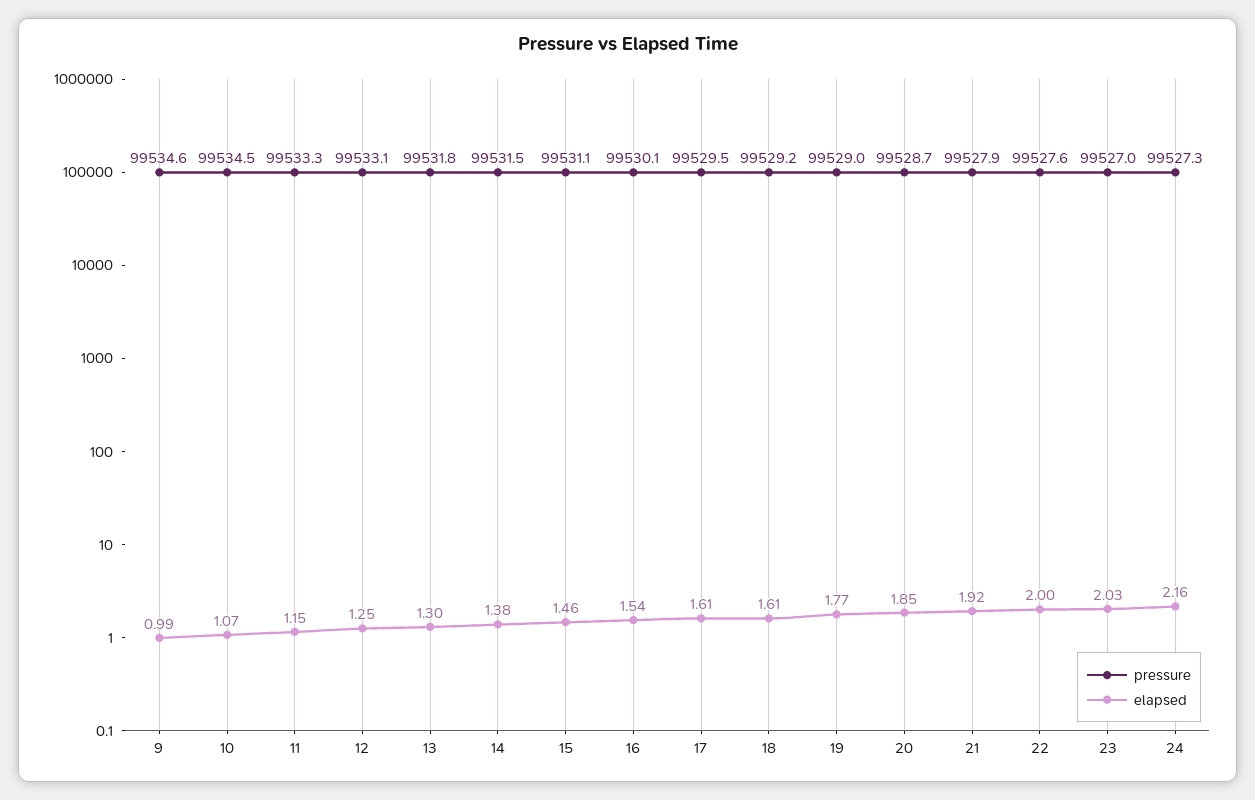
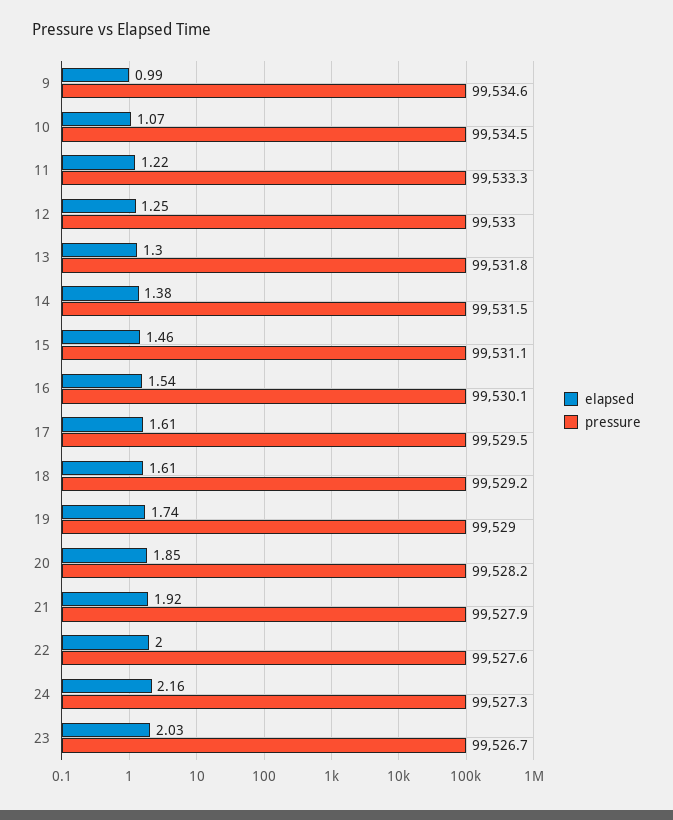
elapsed, 11: 1.15 -> 1.22
pressure, 12: 99533.1 -> 99533
elapsed, 19: 1.77 -> 1.74
pressure, 20: 99528.7 -> 99528.2
pressure, 23: 99527 -> 99526.7

